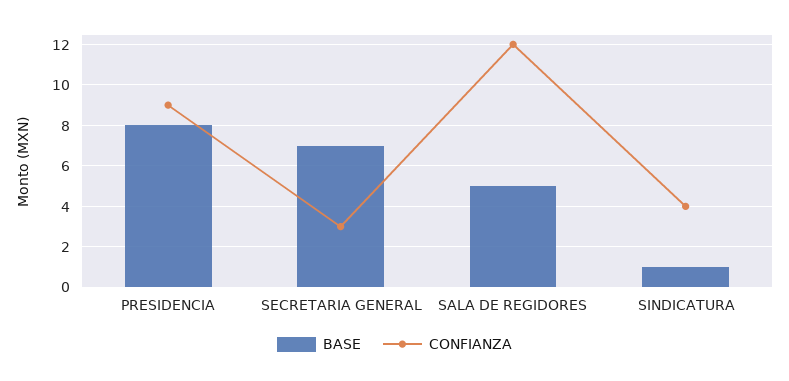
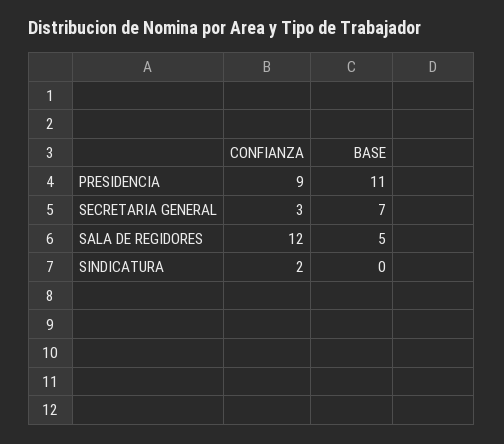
BASE, PRESIDENCIA: 8 -> 11
BASE, SINDICATURA: 1 -> 0
CONFIANZA, SINDICATURA: 4 -> 2

